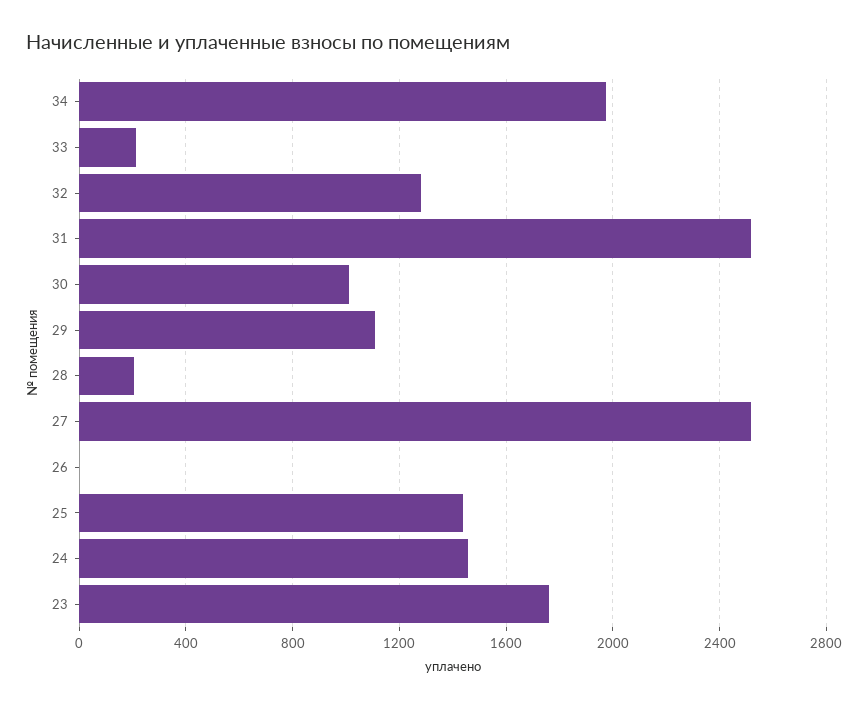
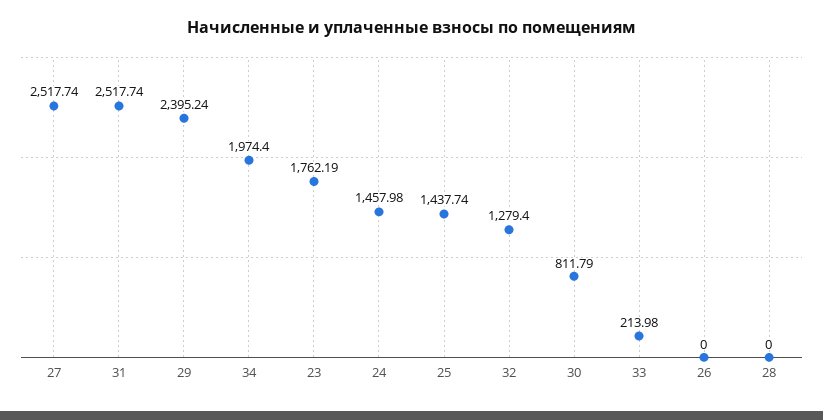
30: 1000 -> 811.79
29: 1100 -> 2395.24
28: 200 -> 0

